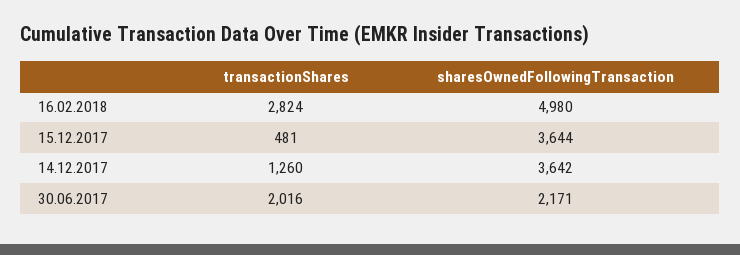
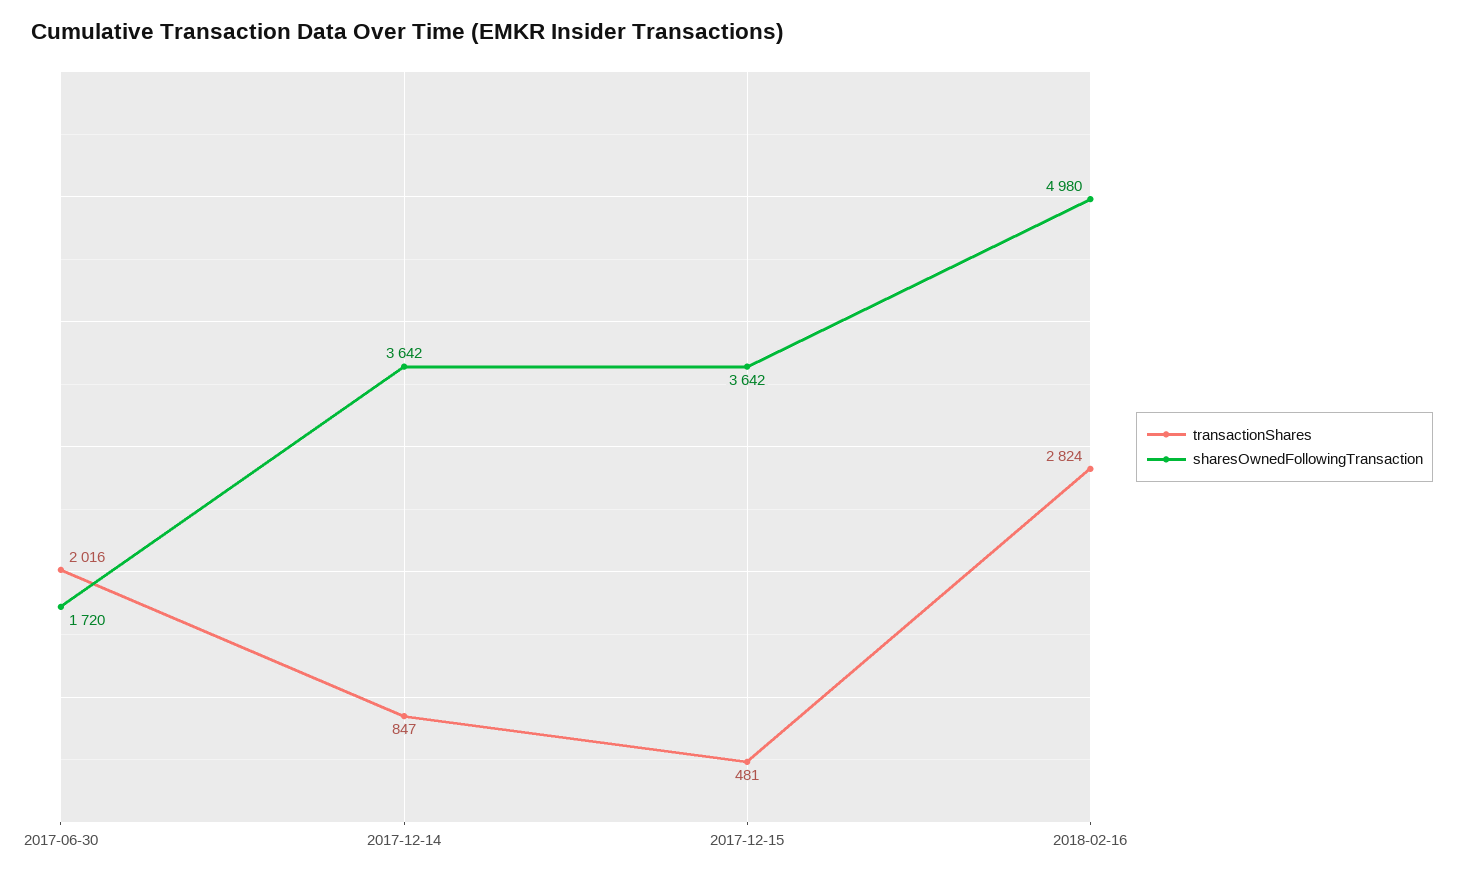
sharesOwnedFollowingTransaction, 15.12.2017: 3644 -> 3642
transactionShares, 14.12.2017: 1260 -> 847
sharesOwnedFollowingTransaction, 30.06.2017: 2171 -> 1720

